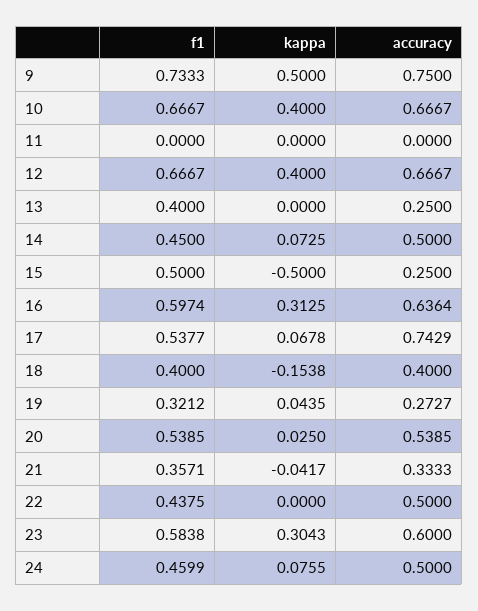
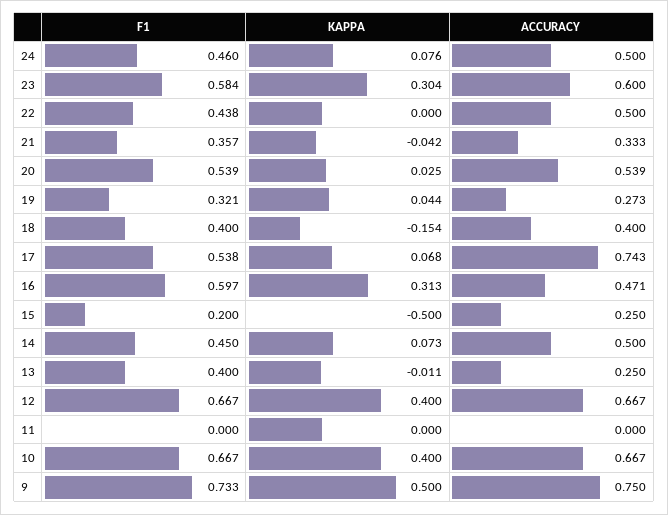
kappa, 13: 0 -> -0.011
f1, 15: 0.5 -> 0.2
accuracy, 16: 0.6364 -> 0.471

